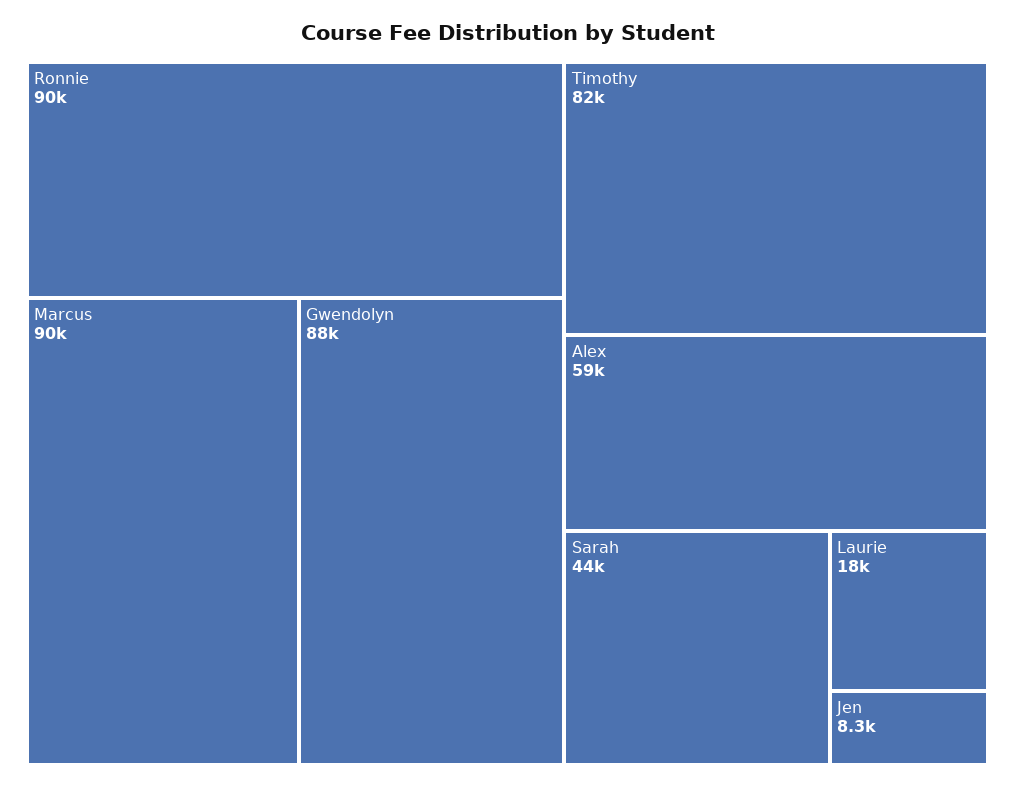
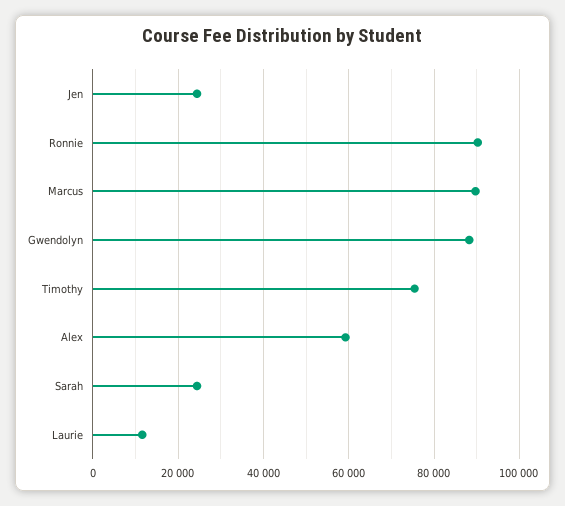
Timothy: 82000 -> 76000
Sarah: 44000 -> 24000
Laurie: 18000 -> 12000
Jen: 8300 -> 24000

